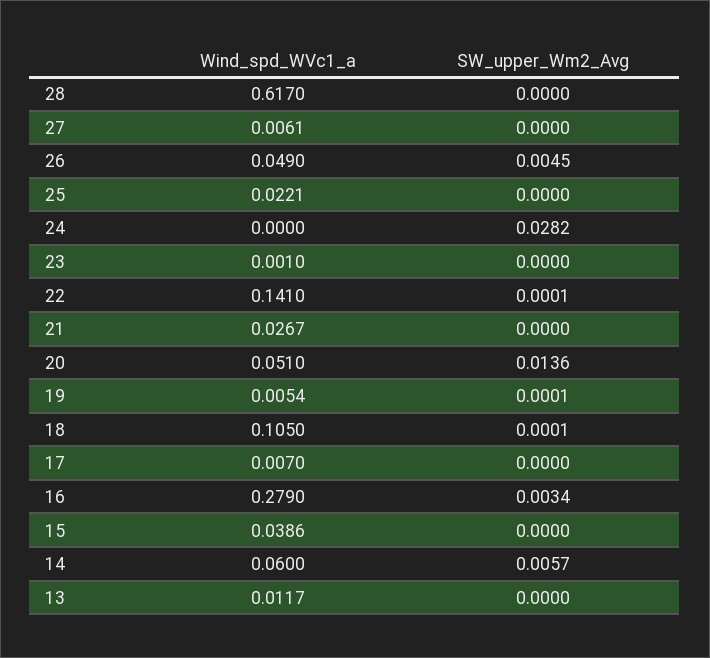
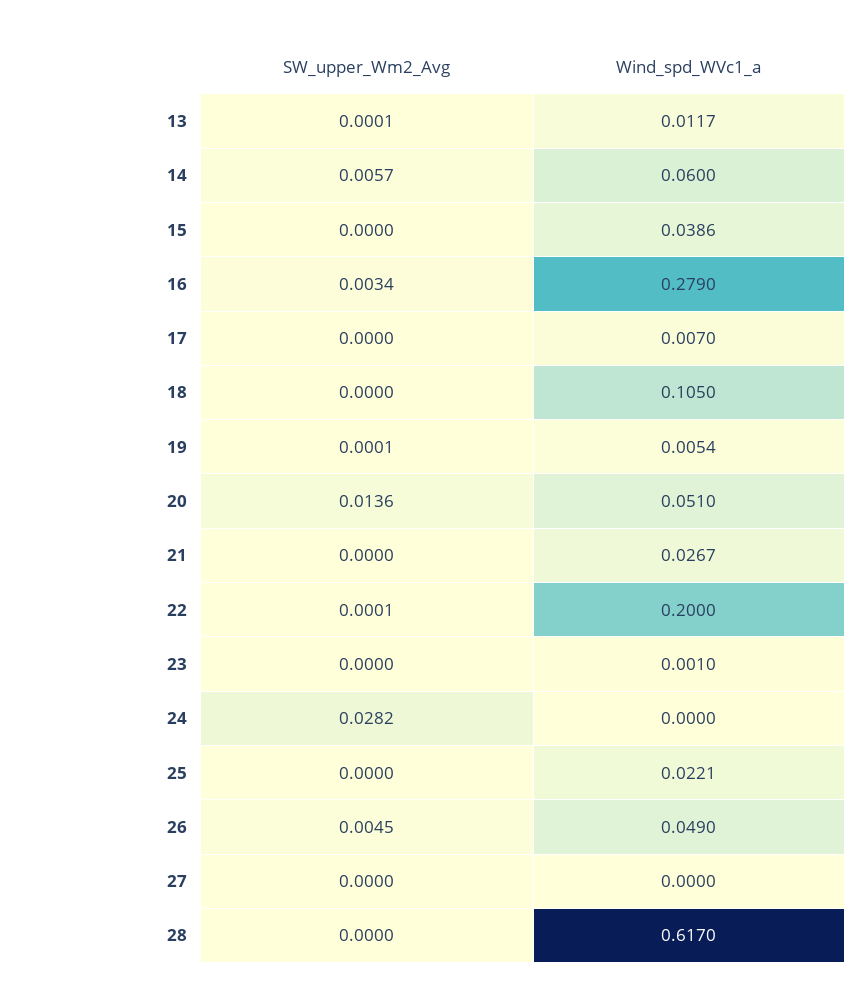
Wind_spd_WVc1_a, 27: 0.0061 -> 0
Wind_spd_WVc1_a, 22: 0.141 -> 0.2
SW_upper_Wm2_Avg, 18: 0.0001 -> 0
SW_upper_Wm2_Avg, 13: 0 -> 0.0001

